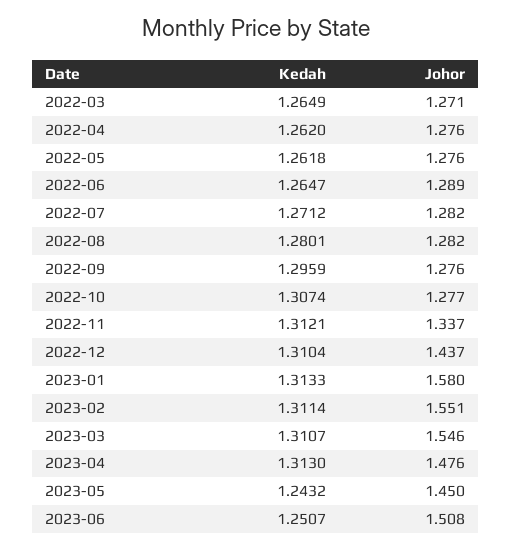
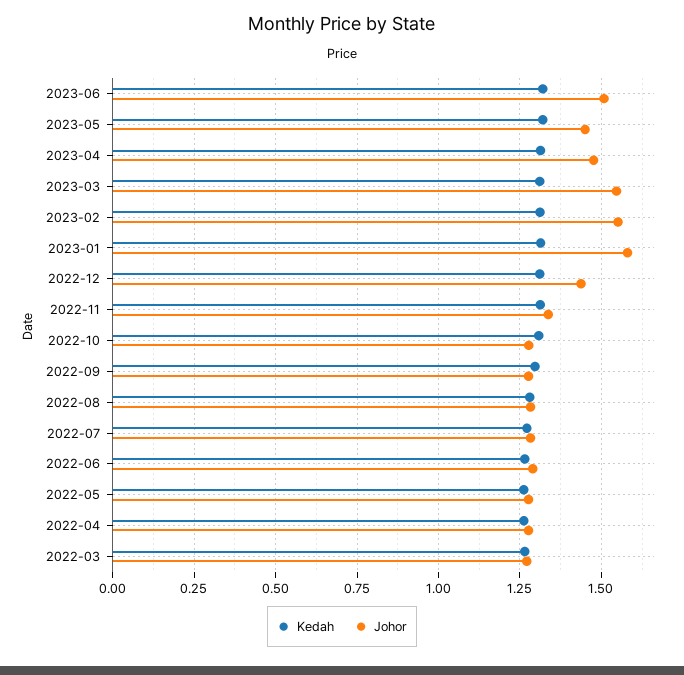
Kedah, 2023-05: 1.2432 -> 1.325
Kedah, 2023-06: 1.2507 -> 1.325

